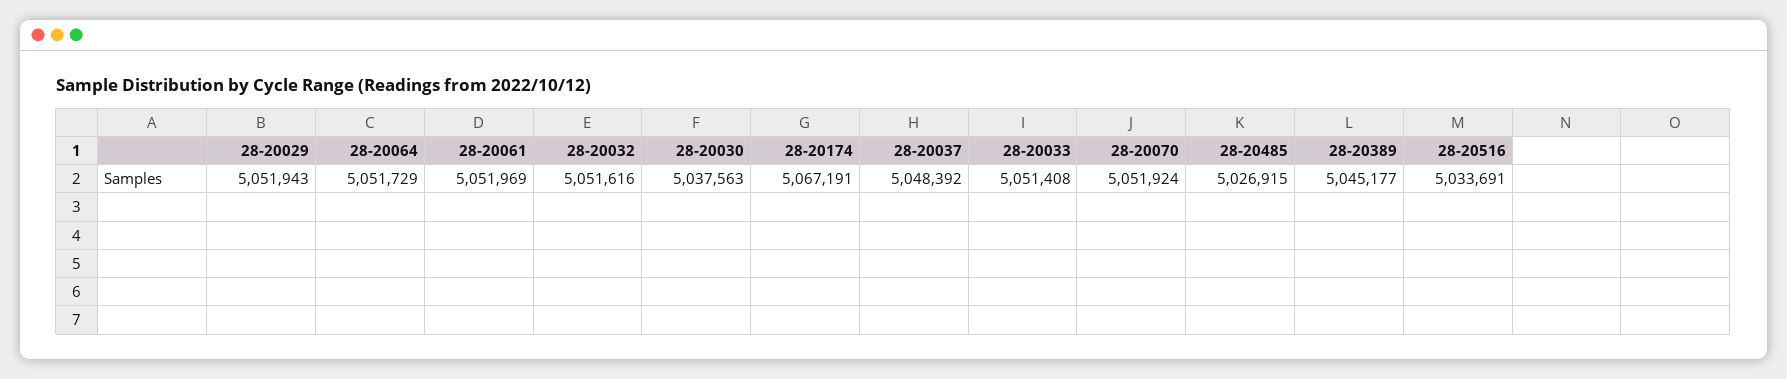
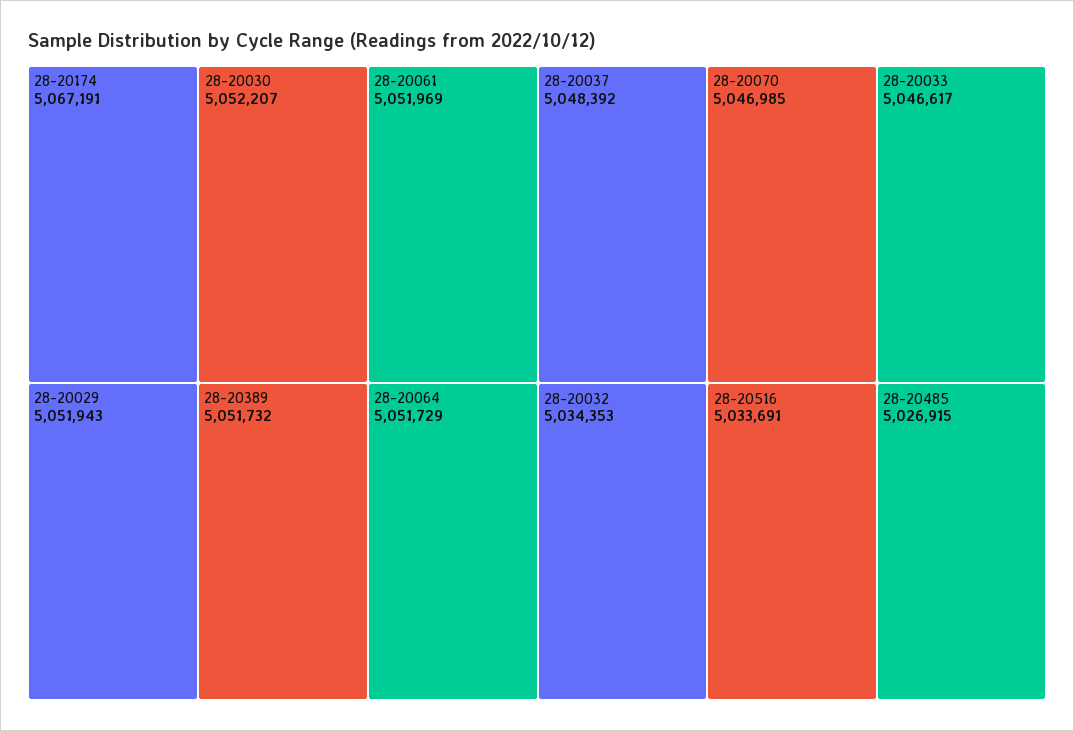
28-20032: 5051616 -> 5034353
28-20030: 5037563 -> 5052207
28-20033: 5051408 -> 5046617
28-20070: 5051924 -> 5046985
28-20389: 5045177 -> 5051732

